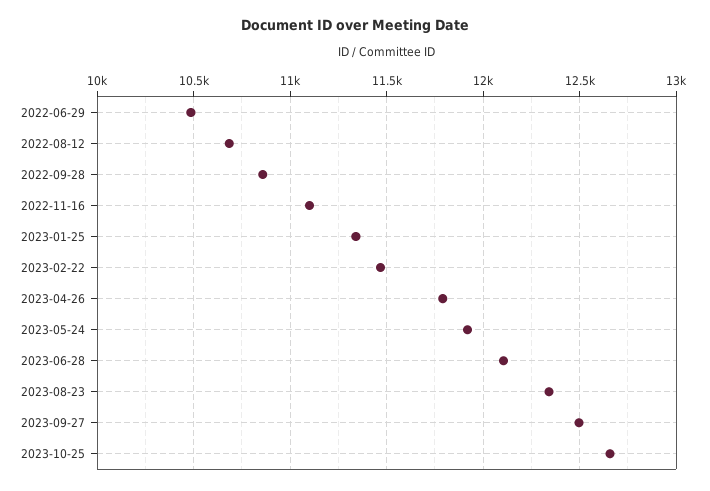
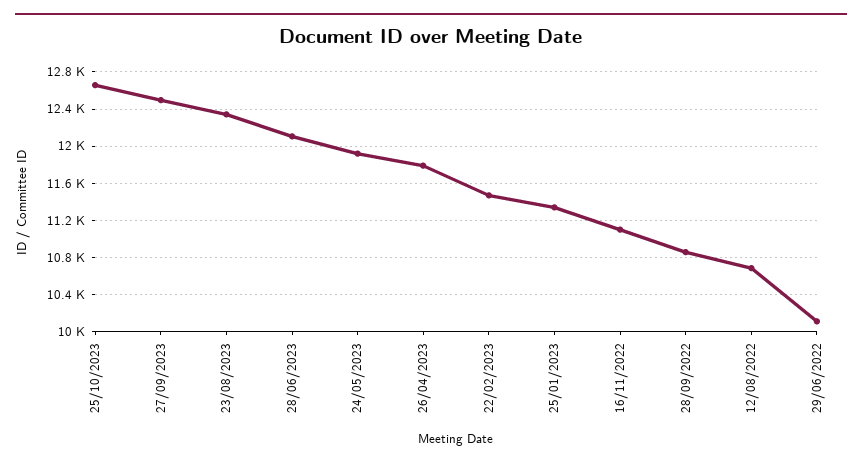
2022-06-29: 10500 -> 10100

